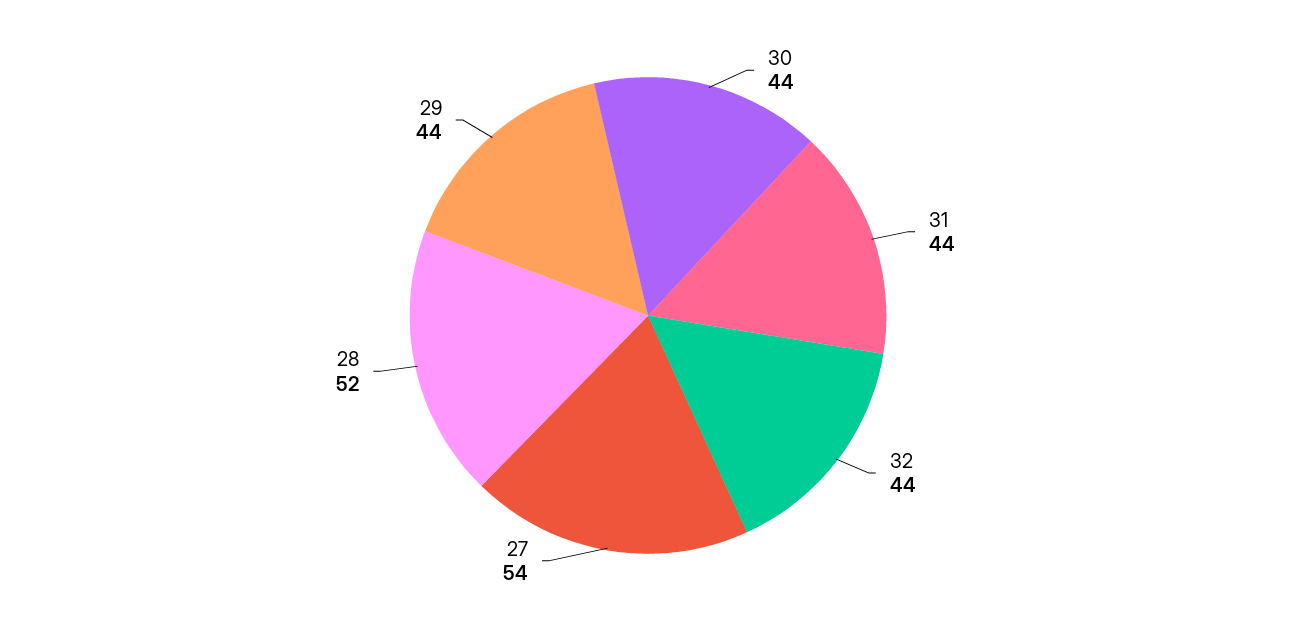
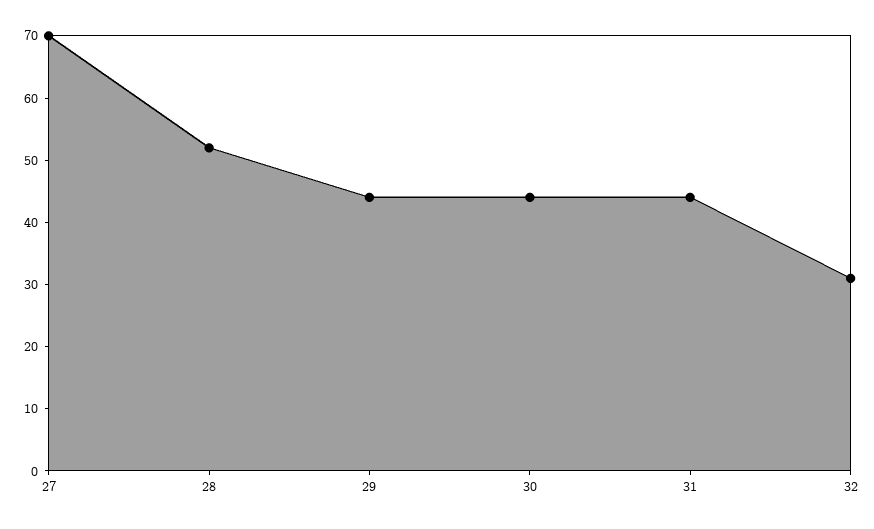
32: 44 -> 30
27: 54 -> 70

